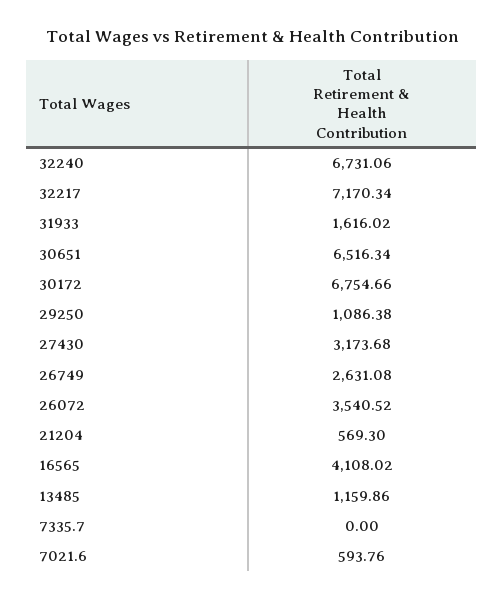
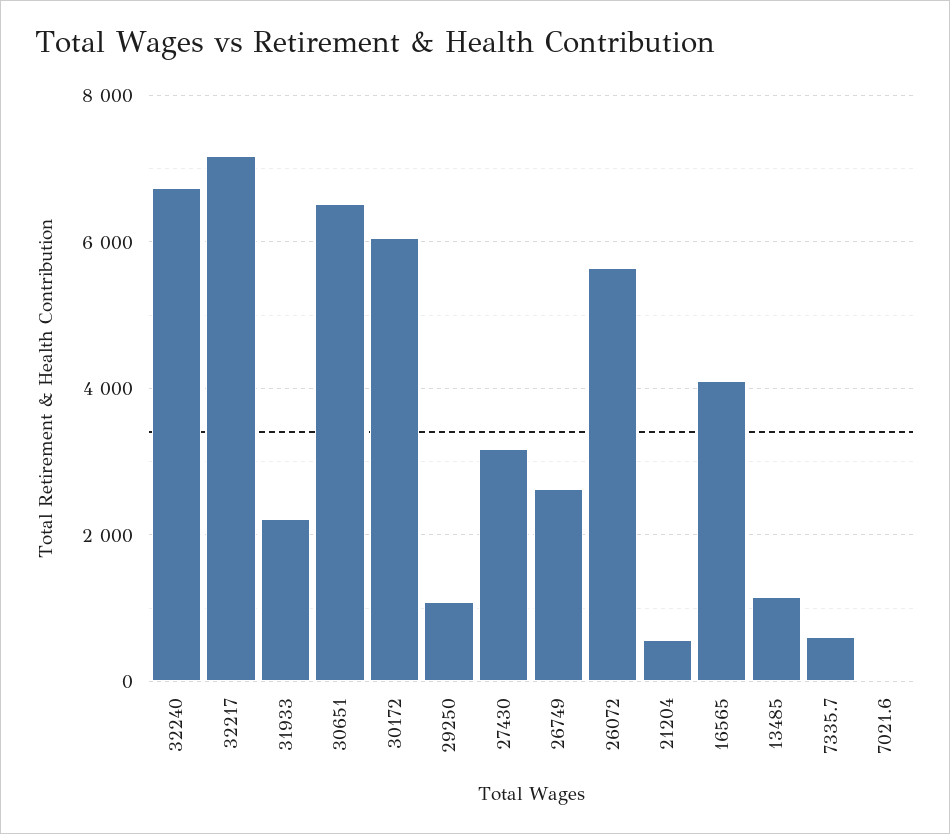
31933: 1616.02 -> 2200
30172: 6754.66 -> 6000
26072: 3540.52 -> 5600
7335.7: 0 -> 600
7021.6: 593.76 -> 0

